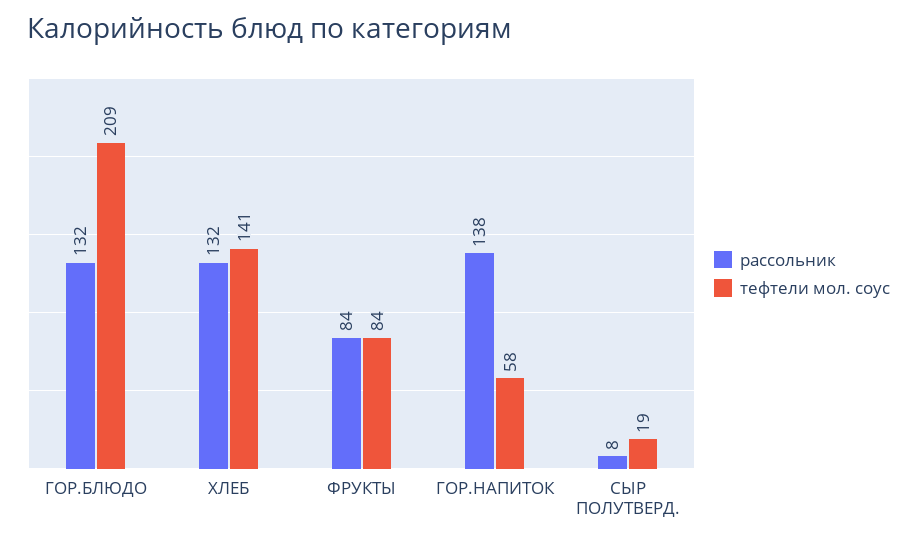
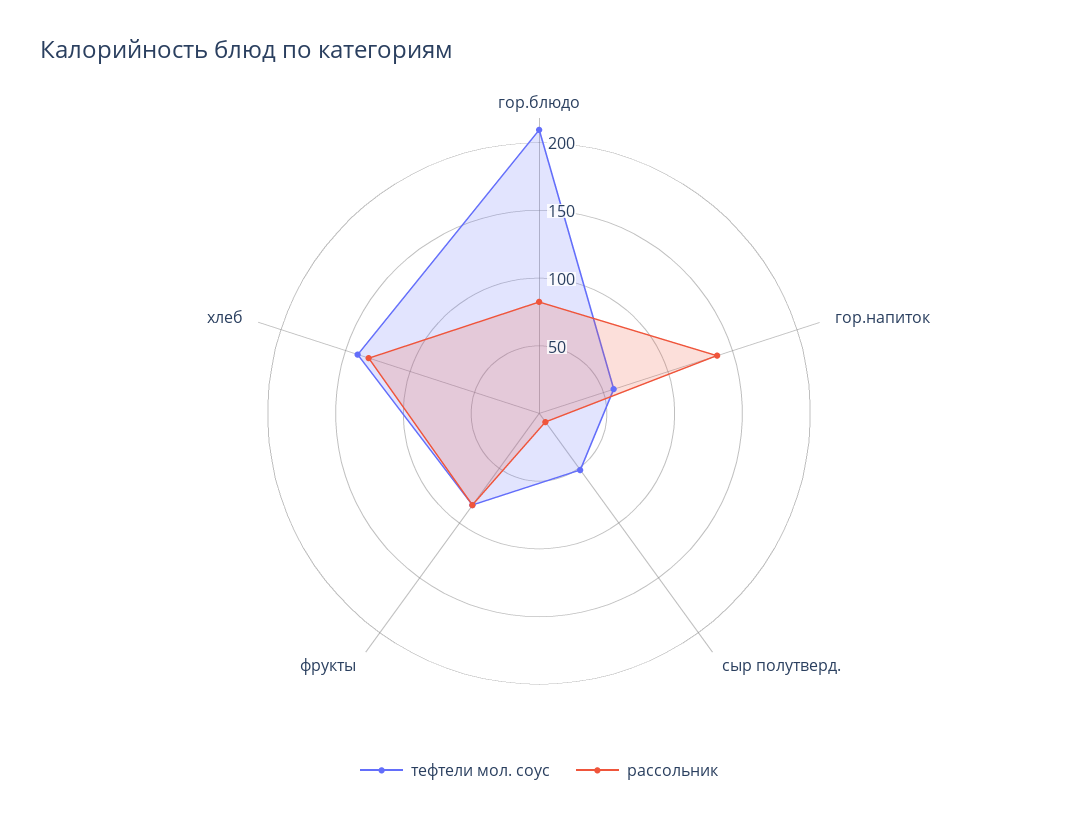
рассольник, ГОР.БЛЮДО: 132 -> 80
тефтели мол. соус, СЫР ПОЛУТВЕРД.: 19 -> 50

